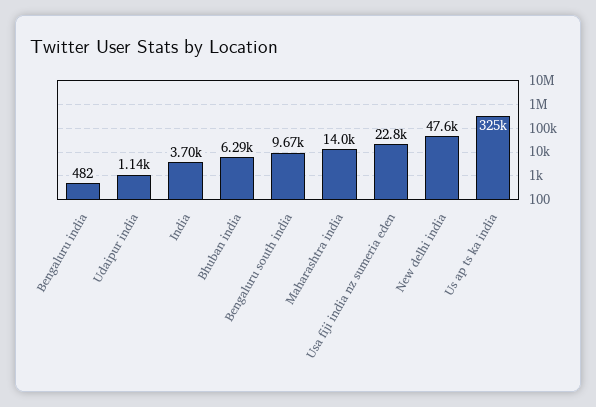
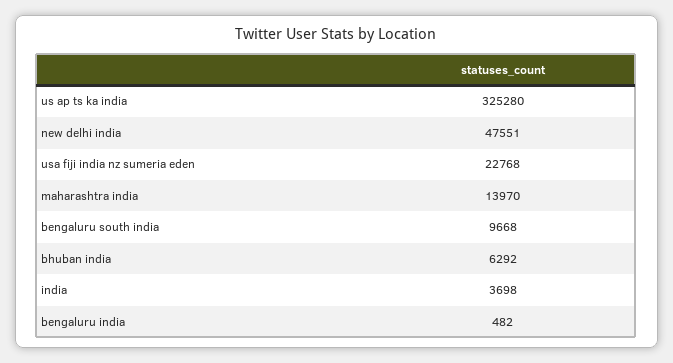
Udaipur india: 1140 -> none

